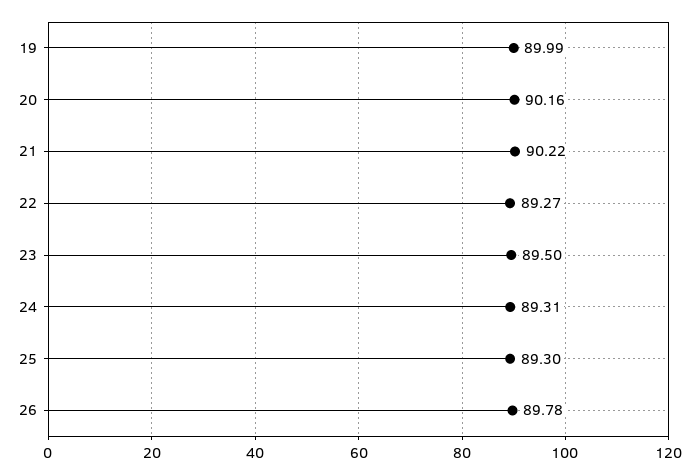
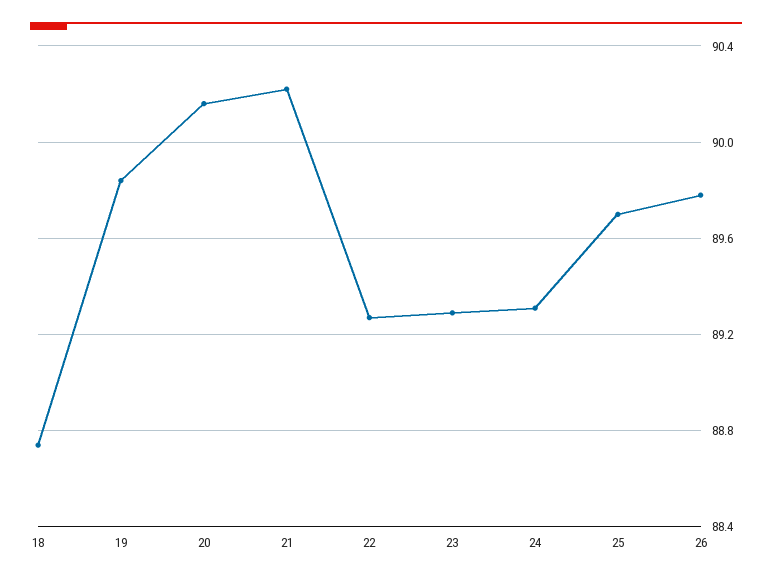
19: 89.99 -> 89.85
23: 89.5 -> 89.3
25: 89.3 -> 89.7
18: none -> 88.75

